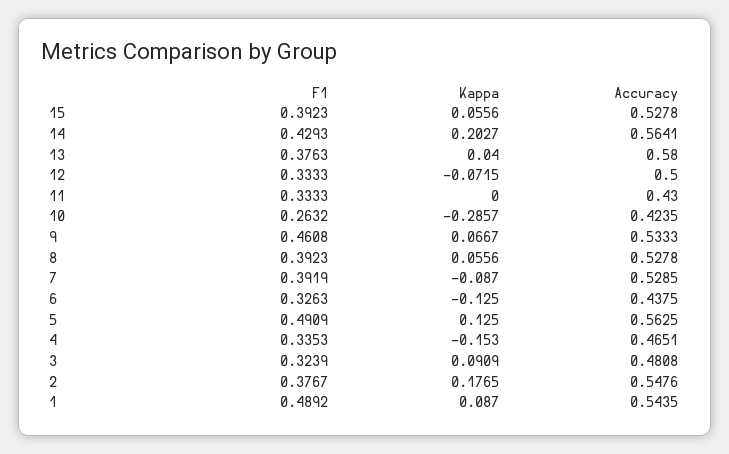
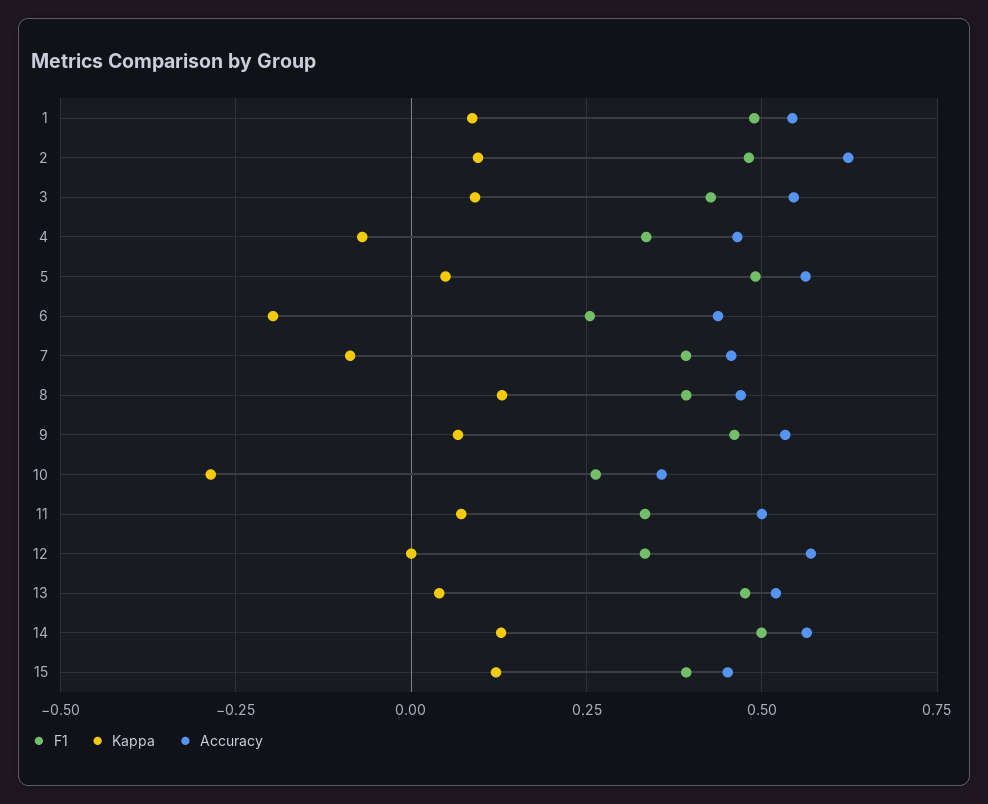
Kappa, 15: 0.0556 -> 0.125
Accuracy, 15: 0.5278 -> 0.45
F1, 14: 0.4293 -> 0.5
Kappa, 14: 0.2027 -> 0.125
F1, 13: 0.3763 -> 0.475
Accuracy, 13: 0.58 -> 0.525
Kappa, 12: -0.0715 -> 0
Accuracy, 12: 0.5 -> 0.575
Kappa, 11: 0 -> 0.075
Accuracy, 11: 0.43 -> 0.5
Accuracy, 10: 0.4235 -> 0.35
Kappa, 8: 0.0556 -> 0.125
Accuracy, 8: 0.5278 -> 0.475
Accuracy, 7: 0.5285 -> 0.45
F1, 6: 0.3263 -> 0.25
Kappa, 6: -0.125 -> -0.2
Kappa, 5: 0.125 -> 0.05
Kappa, 4: -0.153 -> -0.075
F1, 3: 0.3239 -> 0.425
Accuracy, 3: 0.4808 -> 0.55
F1, 2: 0.3767 -> 0.475
Kappa, 2: 0.1765 -> 0.1
Accuracy, 2: 0.5476 -> 0.625

